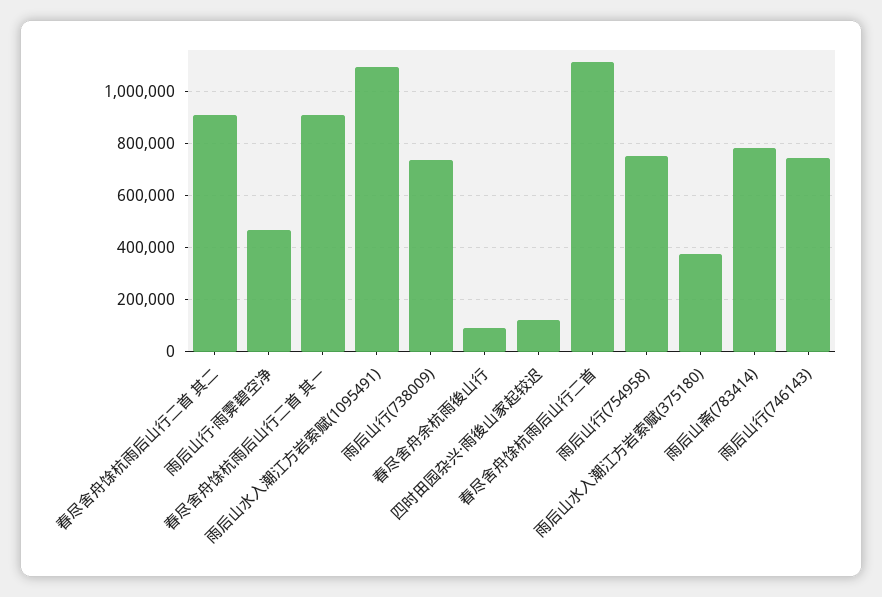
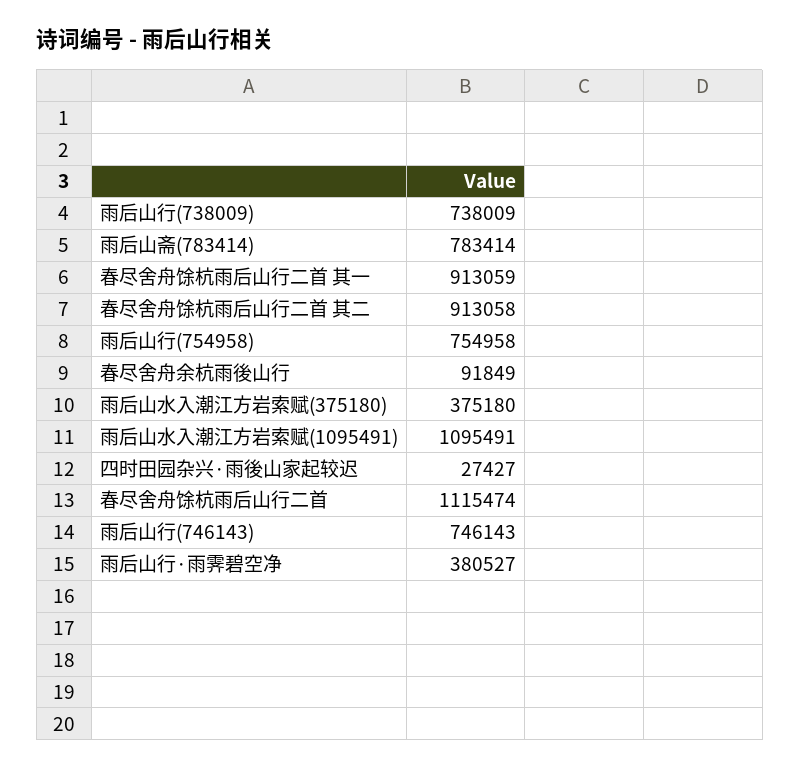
雨后山行·雨霁碧空净: 475000 -> 380527
四时田园杂兴·雨後山家起较迟: 125000 -> 27427

